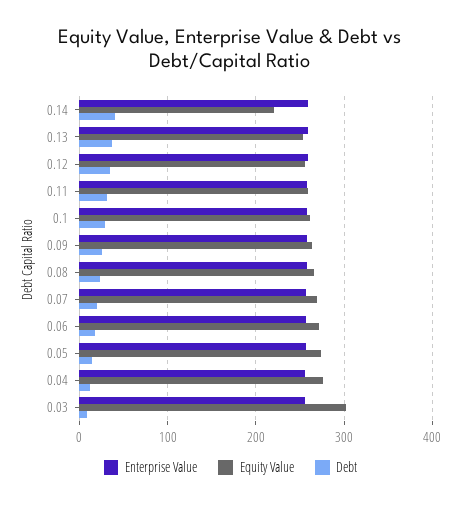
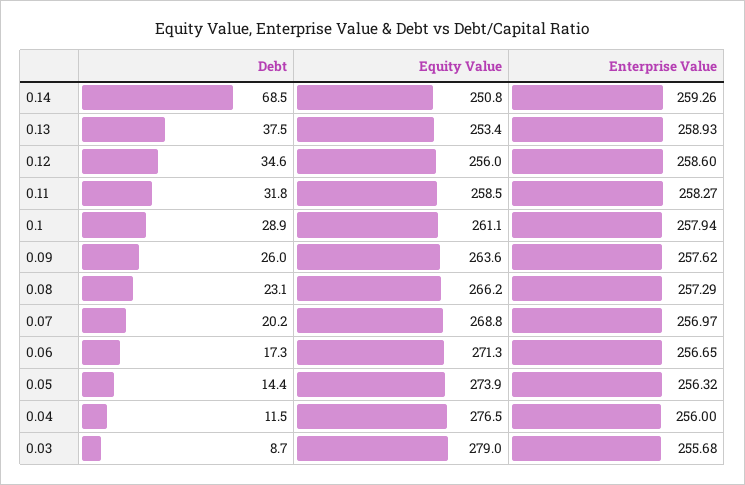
Equity Value, 0.14: 220 -> 250.8
Debt, 0.14: 40 -> 68.5
Equity Value, 0.03: 300 -> 279

